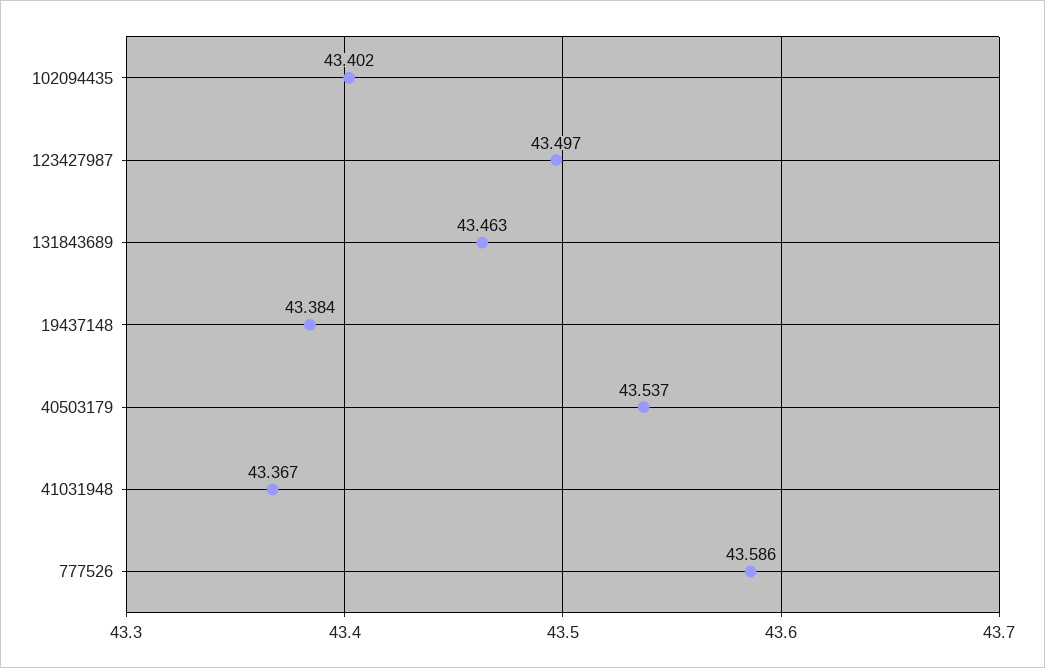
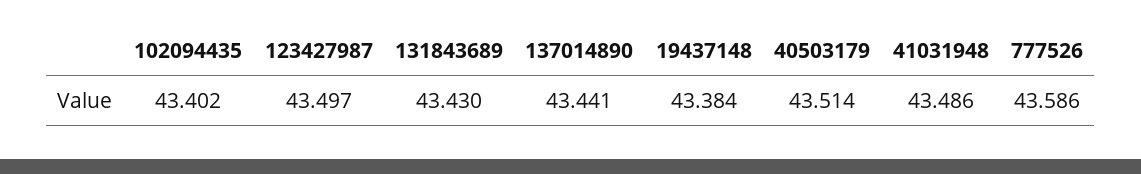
131843689: 43.463 -> 43.43
40503179: 43.537 -> 43.514
41031948: 43.367 -> 43.486
137014890: none -> 43.441

